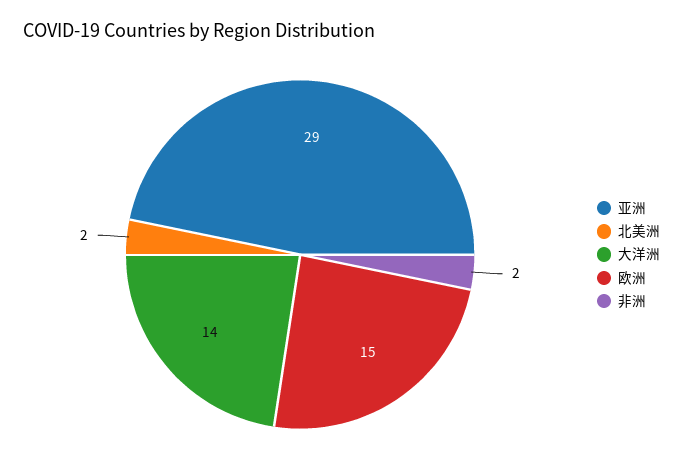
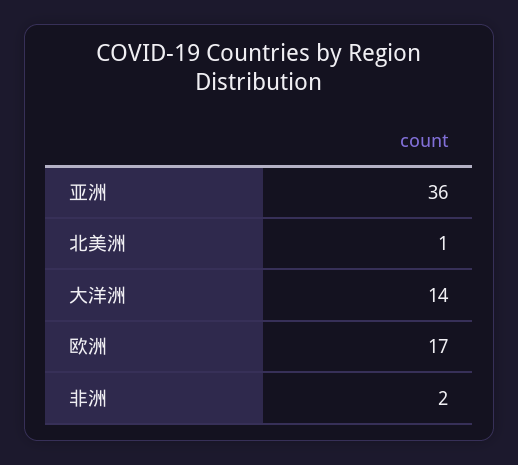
亚洲: 29 -> 36
北美洲: 2 -> 1
欧洲: 15 -> 17

